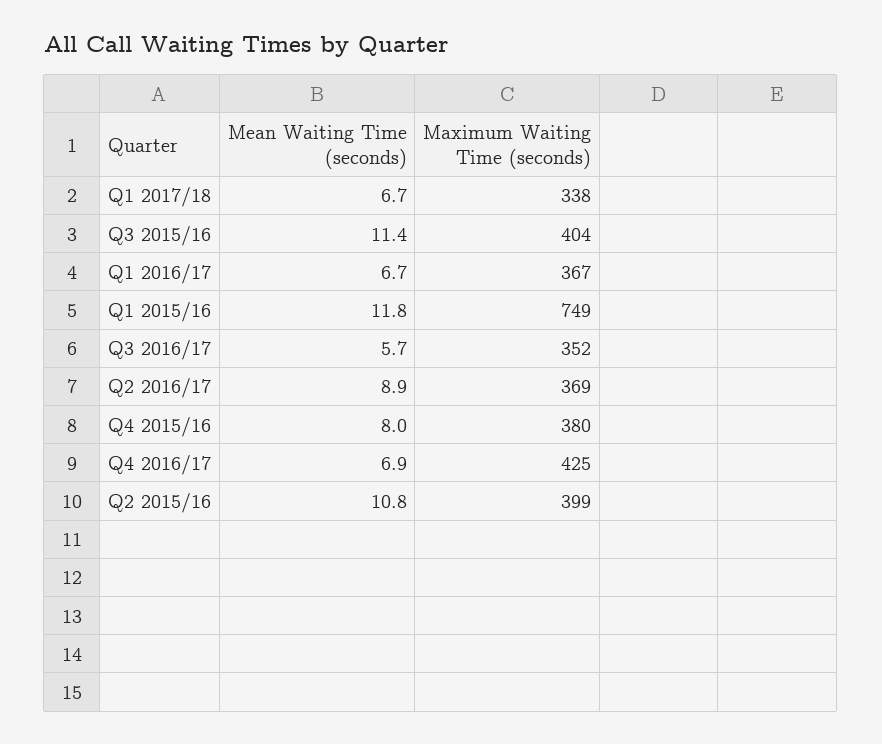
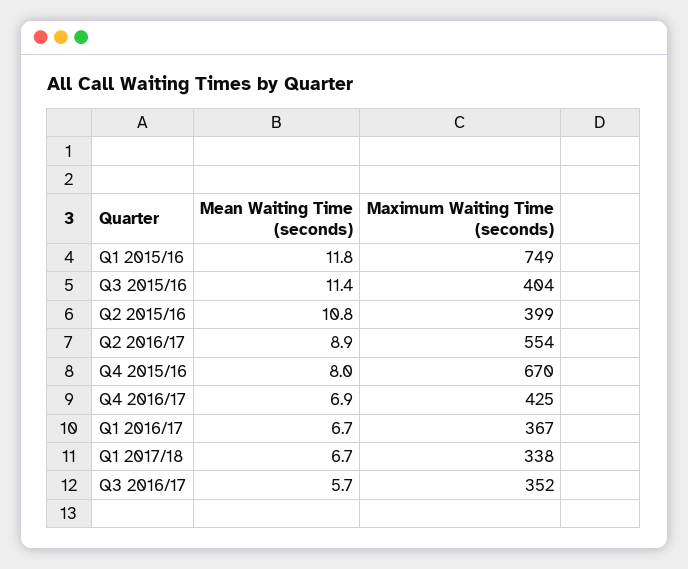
Maximum Waiting Time (seconds), Q2 2016/17: 369 -> 554
Maximum Waiting Time (seconds), Q4 2015/16: 380 -> 670

